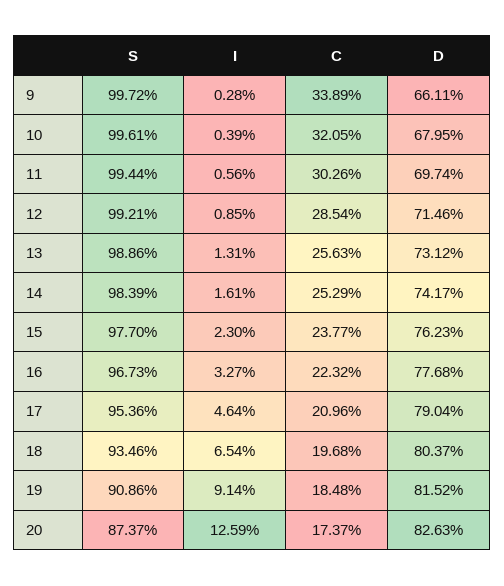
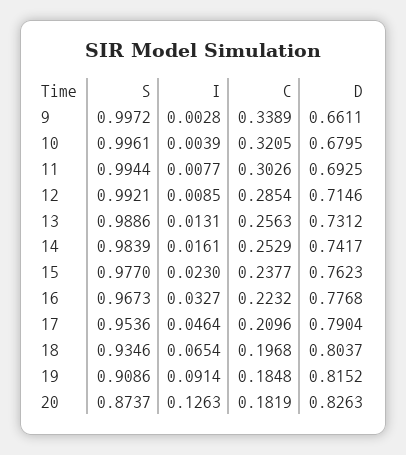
I, 11: 0.0056 -> 0.0077
D, 11: 0.6974 -> 0.6925
I, 20: 0.1259 -> 0.1263
C, 20: 0.1737 -> 0.1819

